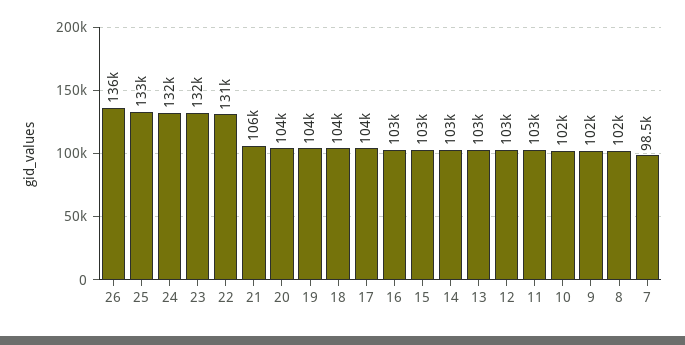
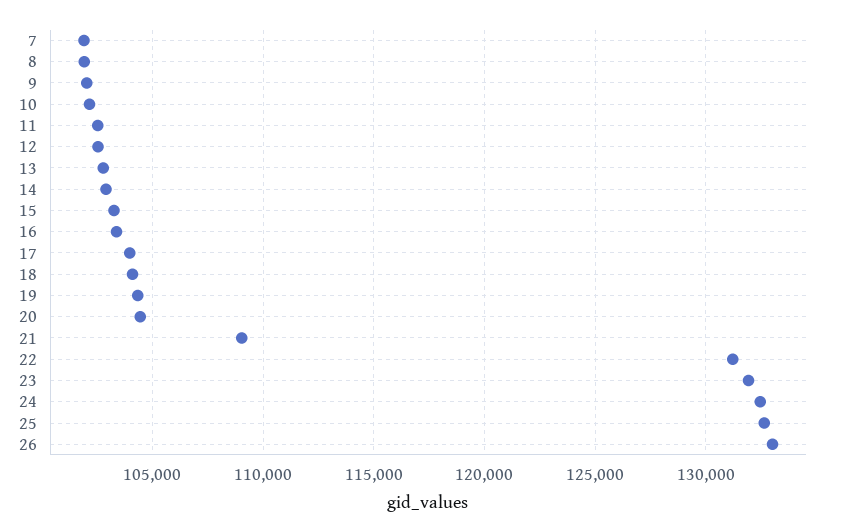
26: 136000 -> 133000
21: 106000 -> 109000
7: 98500 -> 102000

